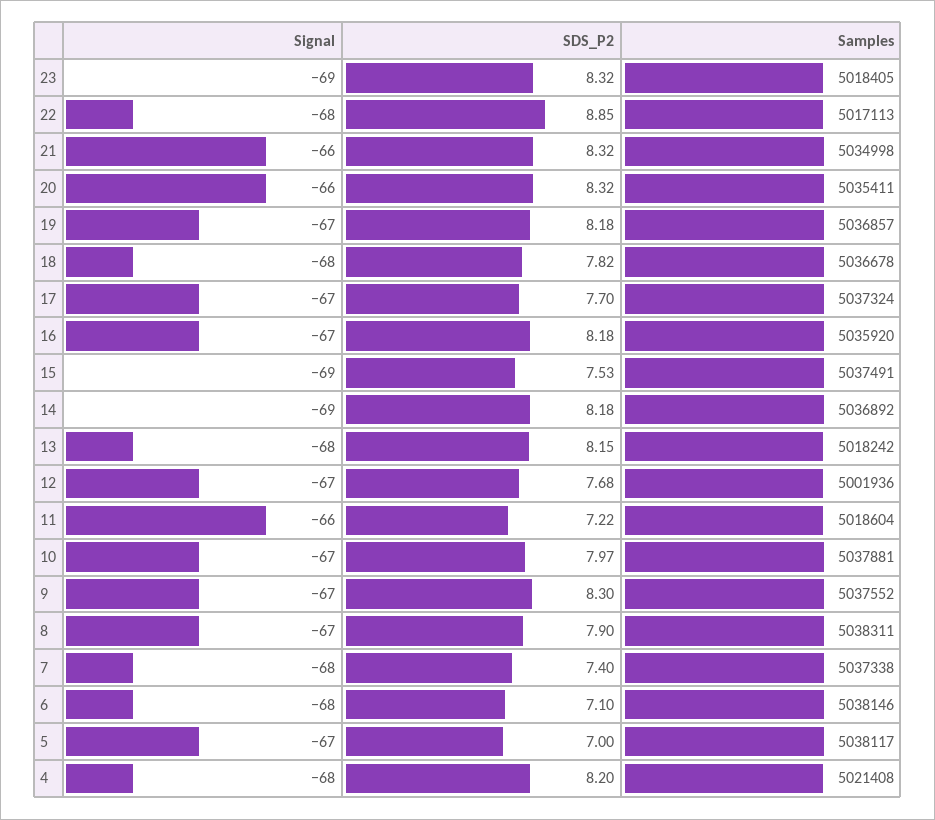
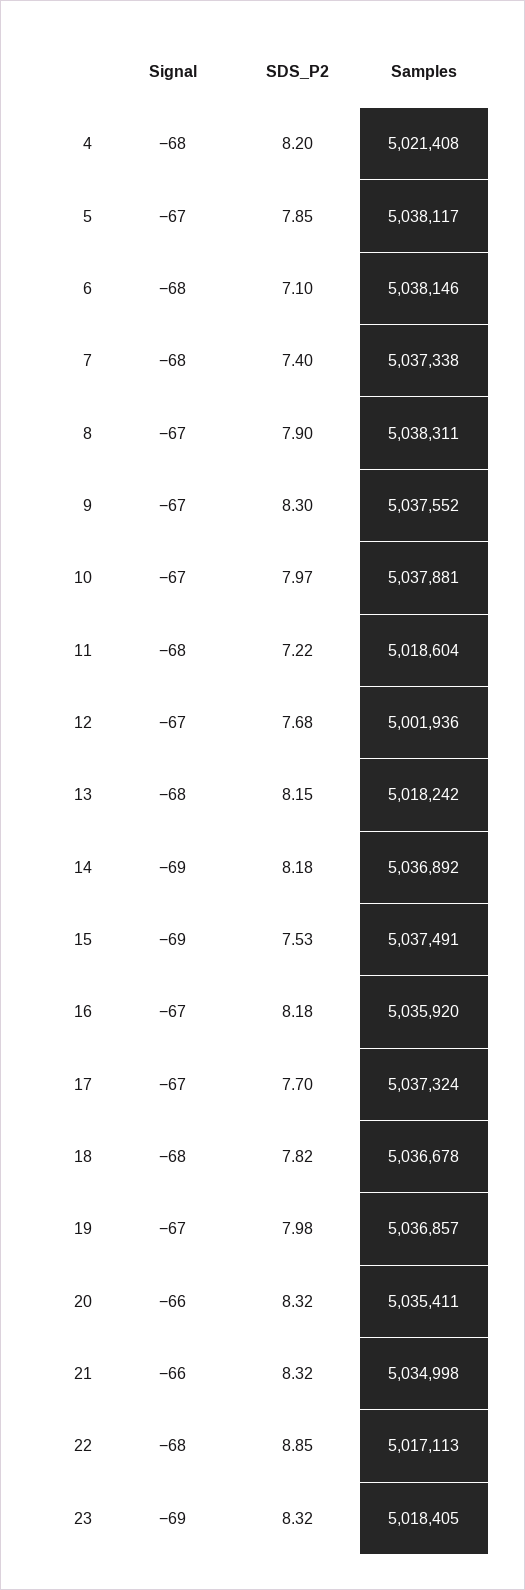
SDS_P2, 19: 8.18 -> 7.98
Signal, 11: -66 -> -68
SDS_P2, 5: 7 -> 7.85

